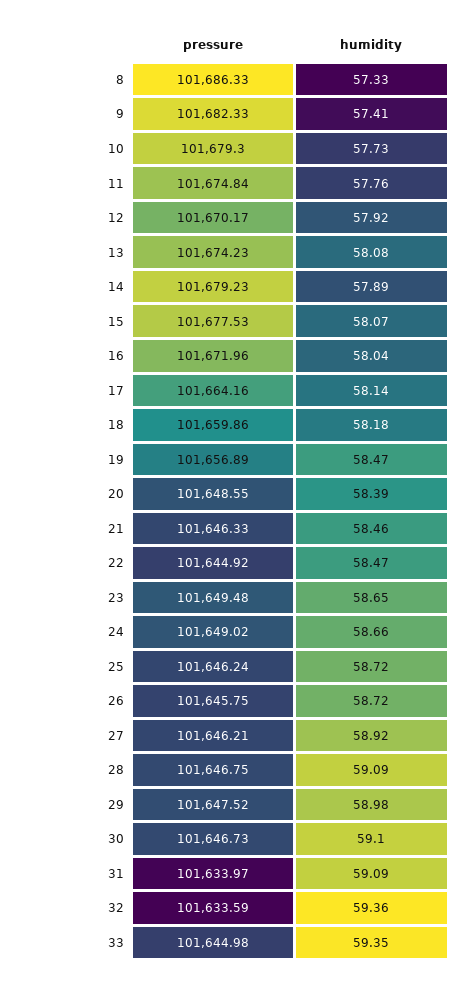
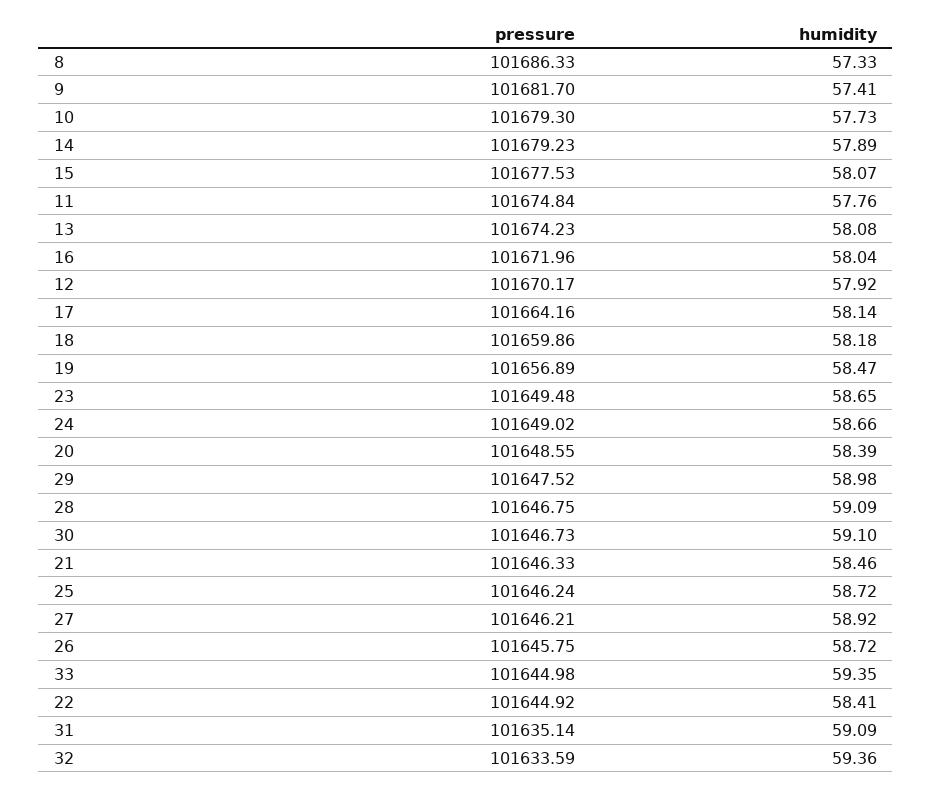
pressure, 9: 101682.33 -> 101681.7
humidity, 22: 58.47 -> 58.41
pressure, 31: 101633.97 -> 101635.14

